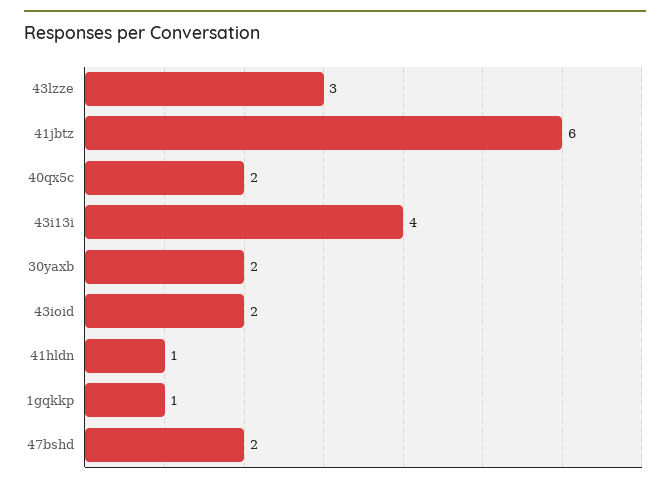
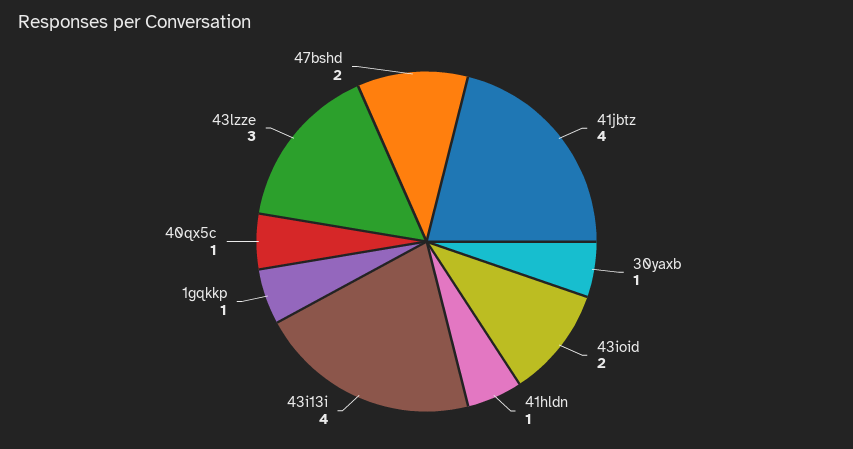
41jbtz: 6 -> 4
40qx5c: 2 -> 1
30yaxb: 2 -> 1

